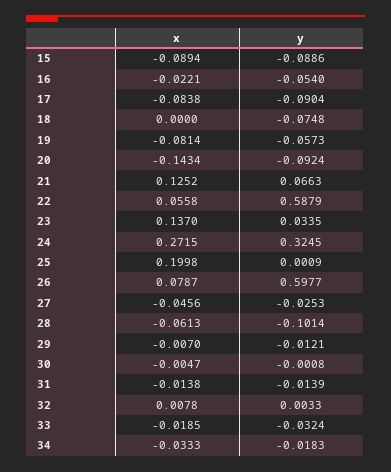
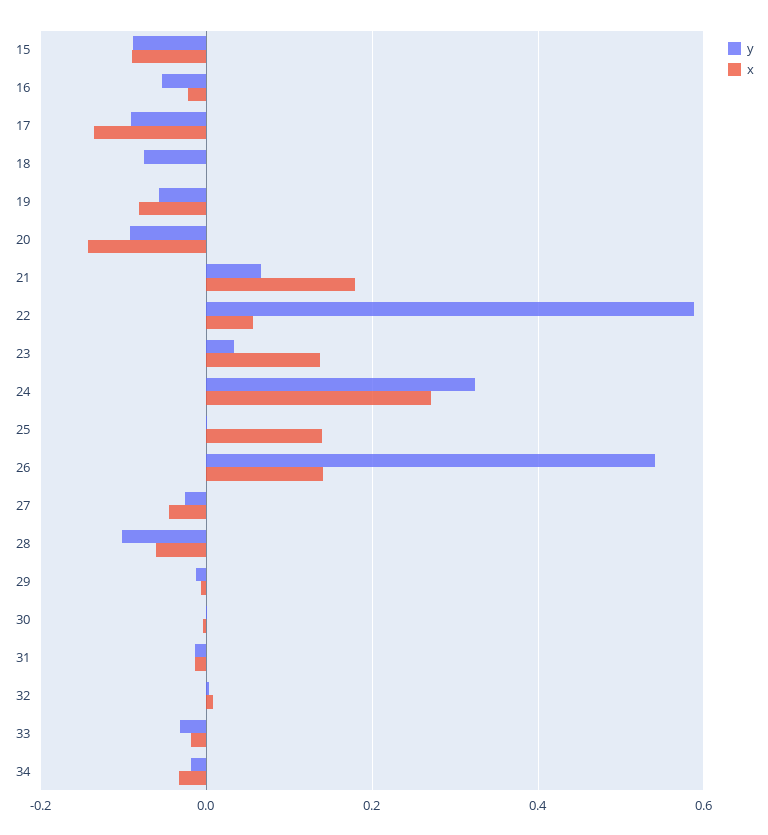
x, 17: -0.0838 -> -0.14
x, 21: 0.1252 -> 0.18
x, 25: 0.1998 -> 0.14
x, 26: 0.0787 -> 0.14
y, 26: 0.5977 -> 0.54

